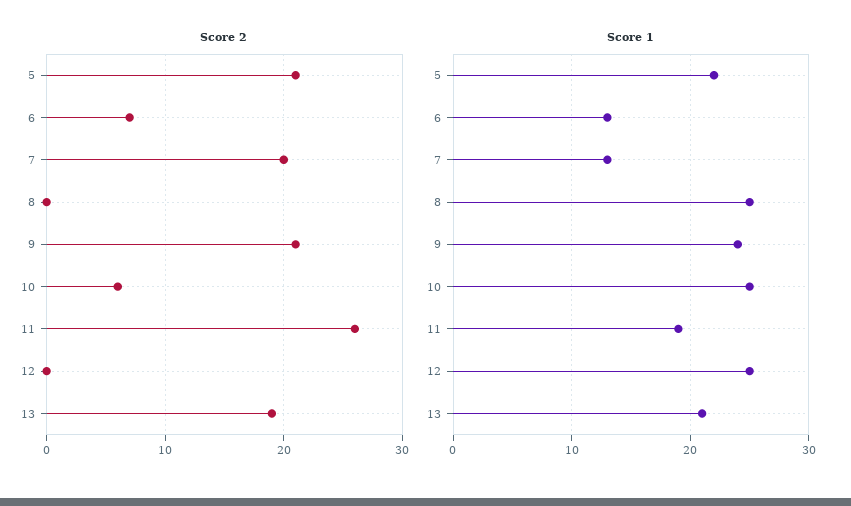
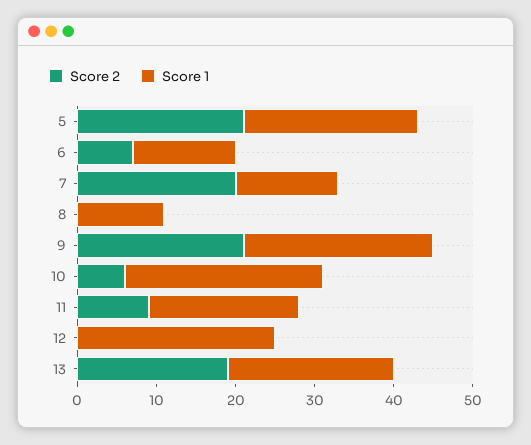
Score 2, 11: 26 -> 10
Score 1, 8: 25 -> 10

